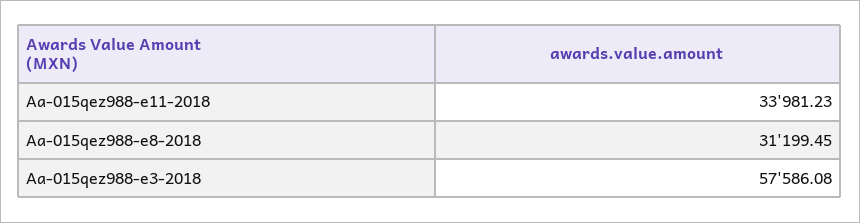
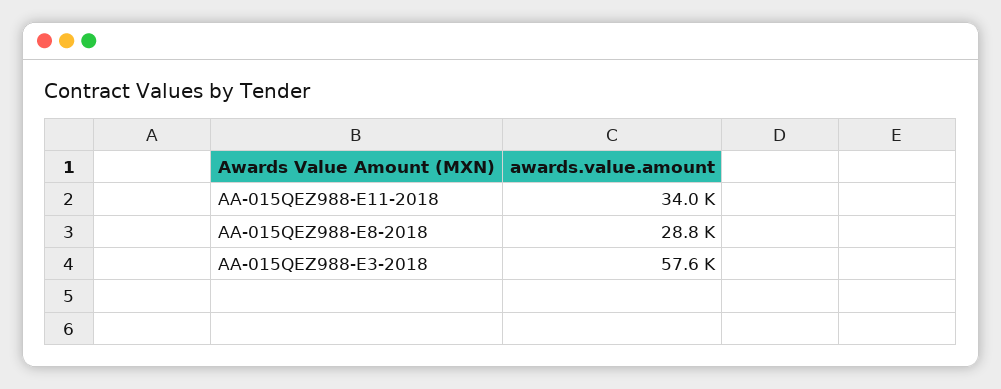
Aa-015qez988-e8-2018: 31199.45 -> 28800

